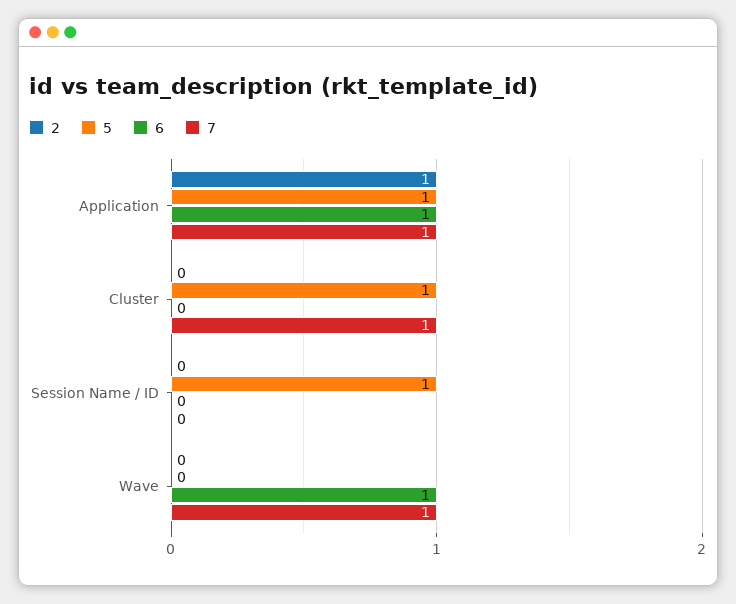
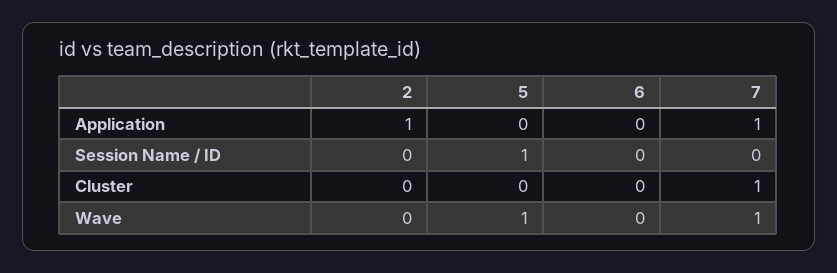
5, Application: 1 -> 0
6, Application: 1 -> 0
5, Cluster: 1 -> 0
5, Wave: 0 -> 1
6, Wave: 1 -> 0

